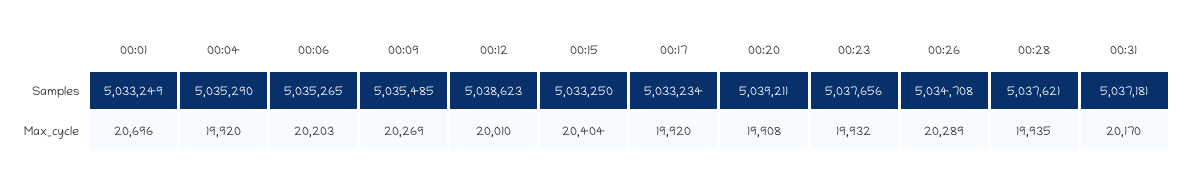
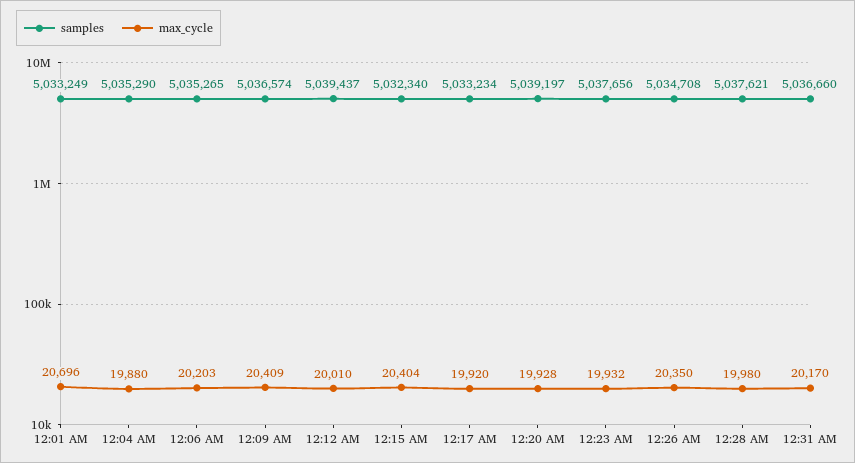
Samples, 00:09: 5035485 -> 5036574
Samples, 00:12: 5038623 -> 5039437
Samples, 00:15: 5033250 -> 5032340
Samples, 00:20: 5039211 -> 5039197
Samples, 00:31: 5037181 -> 5036660
Max_cycle, 00:04: 19920 -> 19880
Max_cycle, 00:09: 20269 -> 20409
Max_cycle, 00:20: 19908 -> 19928
Max_cycle, 00:26: 20289 -> 20350
Max_cycle, 00:28: 19935 -> 19980

